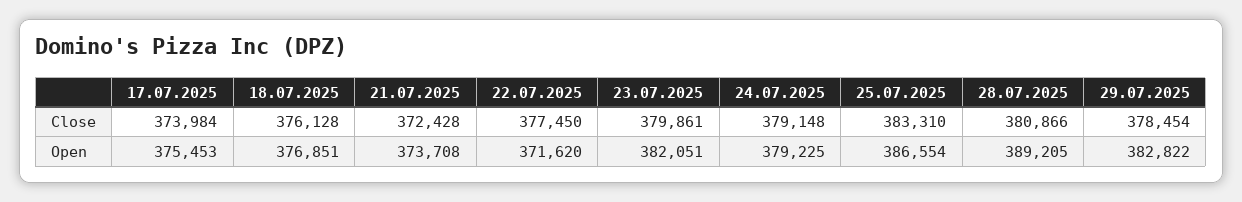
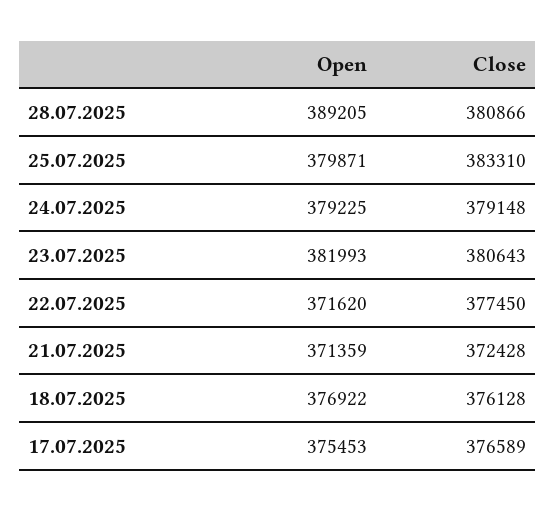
17.07.2025, Close: 373984 -> 376589
23.07.2025, Close: 379861 -> 380643
29.07.2025, Close: 378454 -> none
18.07.2025, Open: 376851 -> 376922
21.07.2025, Open: 373708 -> 371359
23.07.2025, Open: 382051 -> 381993
25.07.2025, Open: 386554 -> 379871
29.07.2025, Open: 382822 -> none

